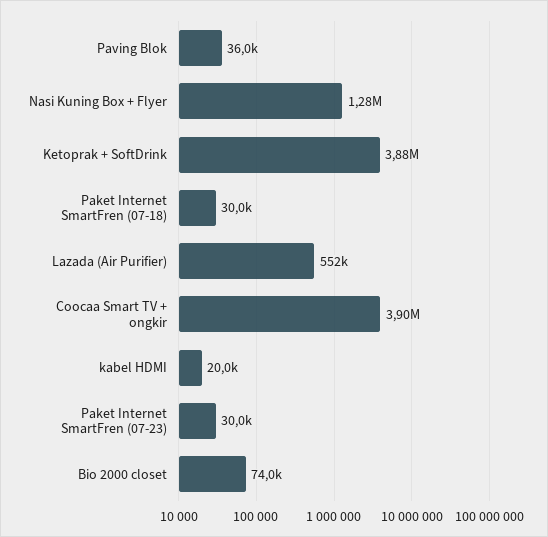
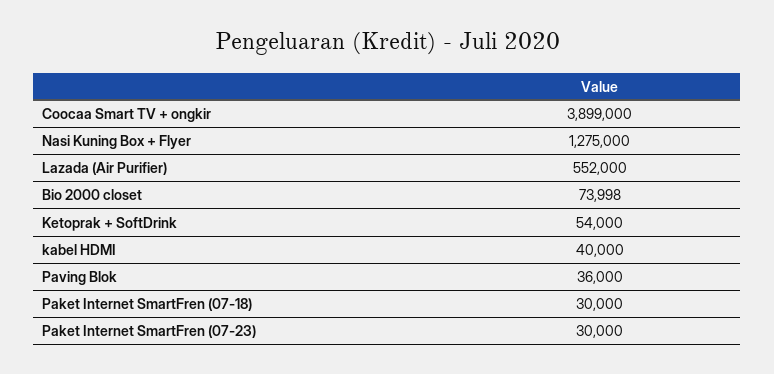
Ketoprak + SoftDrink: 3880000 -> 54000
kabel HDMI: 20000 -> 40000

